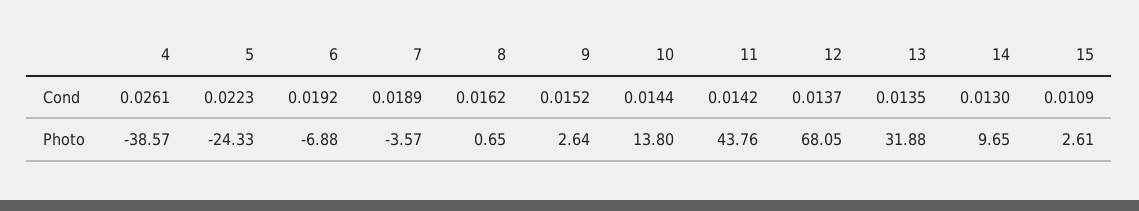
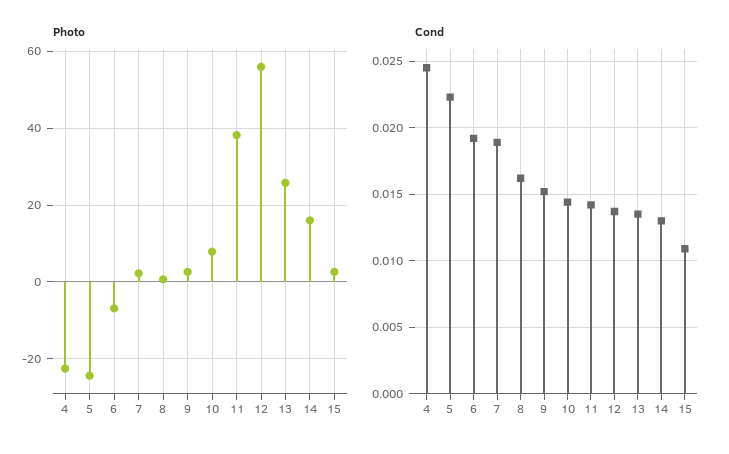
Cond, 4: 0.0261 -> 0.0245
Photo, 4: -38.57 -> -22
Photo, 7: -3.57 -> 2
Photo, 10: 13.8 -> 8
Photo, 11: 43.76 -> 38
Photo, 12: 68.05 -> 56
Photo, 13: 31.88 -> 26
Photo, 14: 9.65 -> 16

